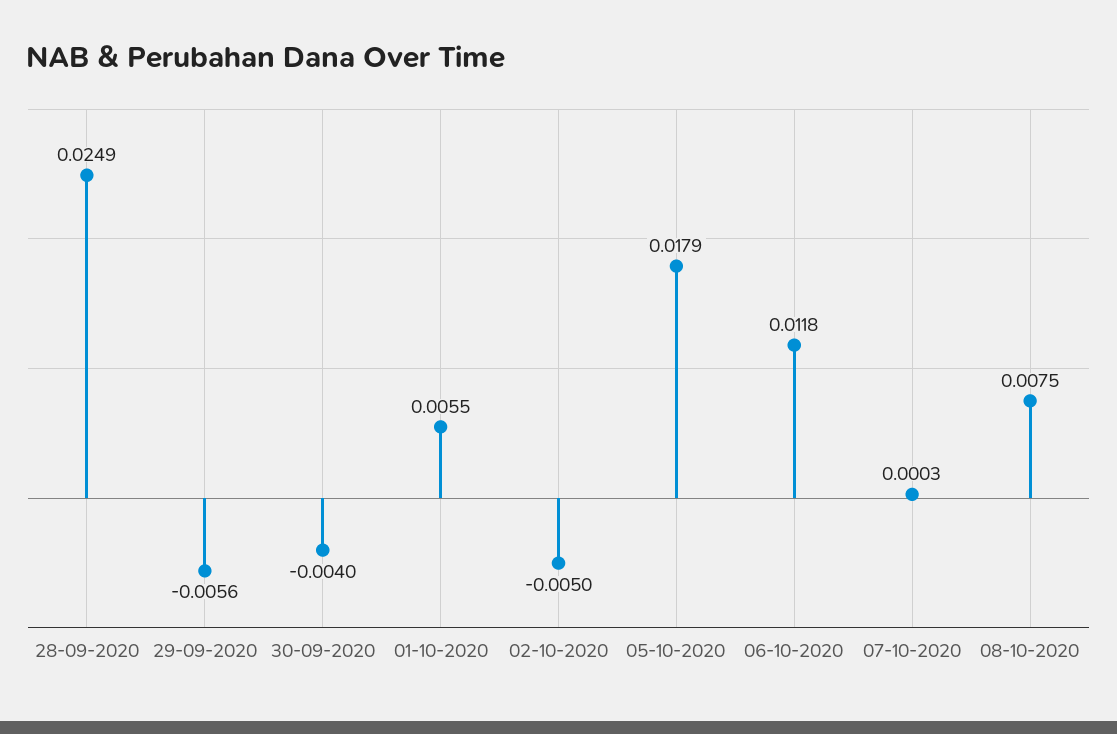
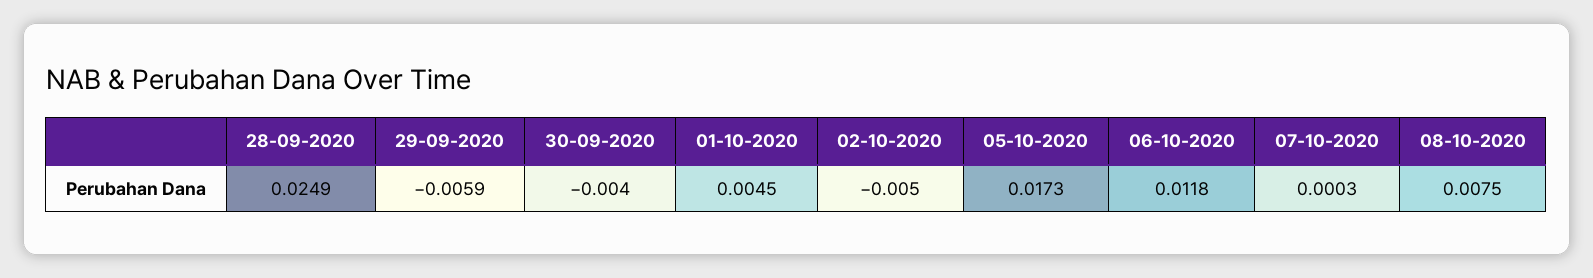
29-09-2020: -0.0056 -> -0.0059
01-10-2020: 0.0055 -> 0.0045
05-10-2020: 0.0179 -> 0.0173

